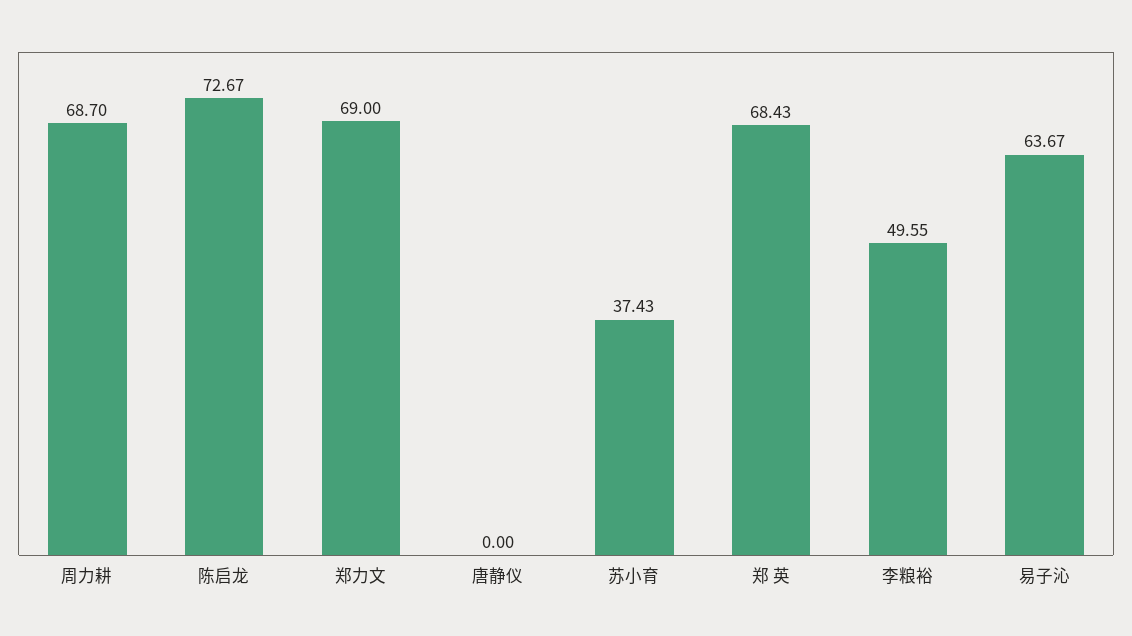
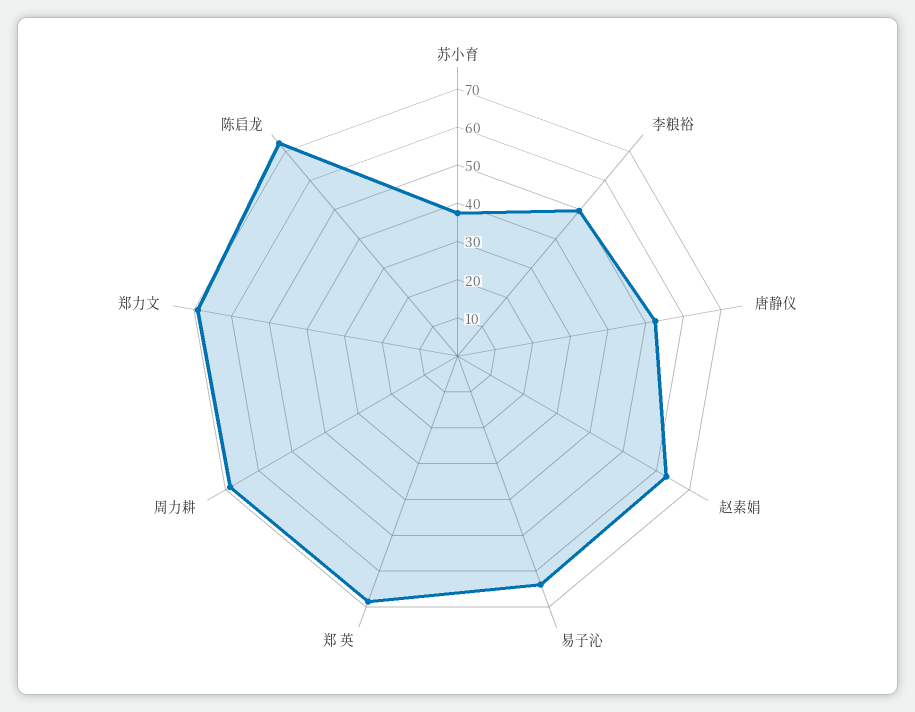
唐静仪: 0 -> 52.5
赵素娟: none -> 62.5

